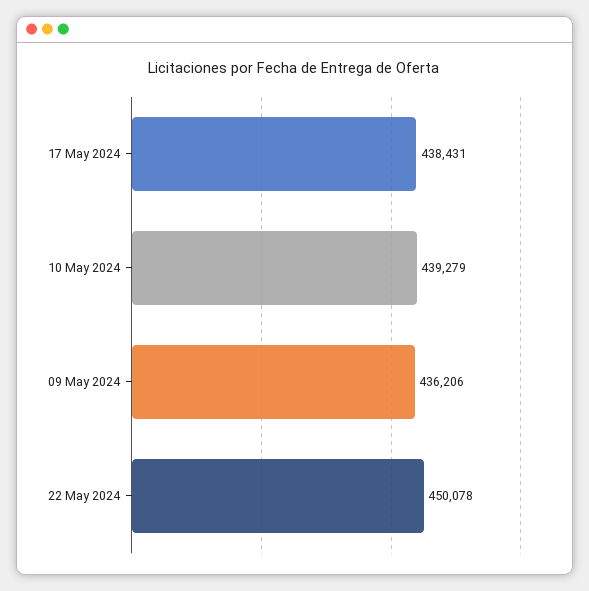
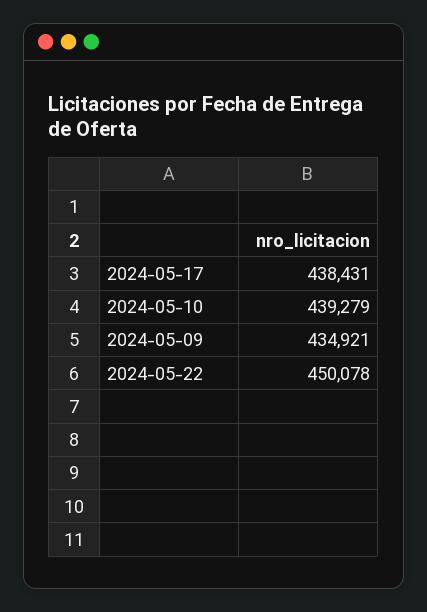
09 May 2024: 436206 -> 434921

